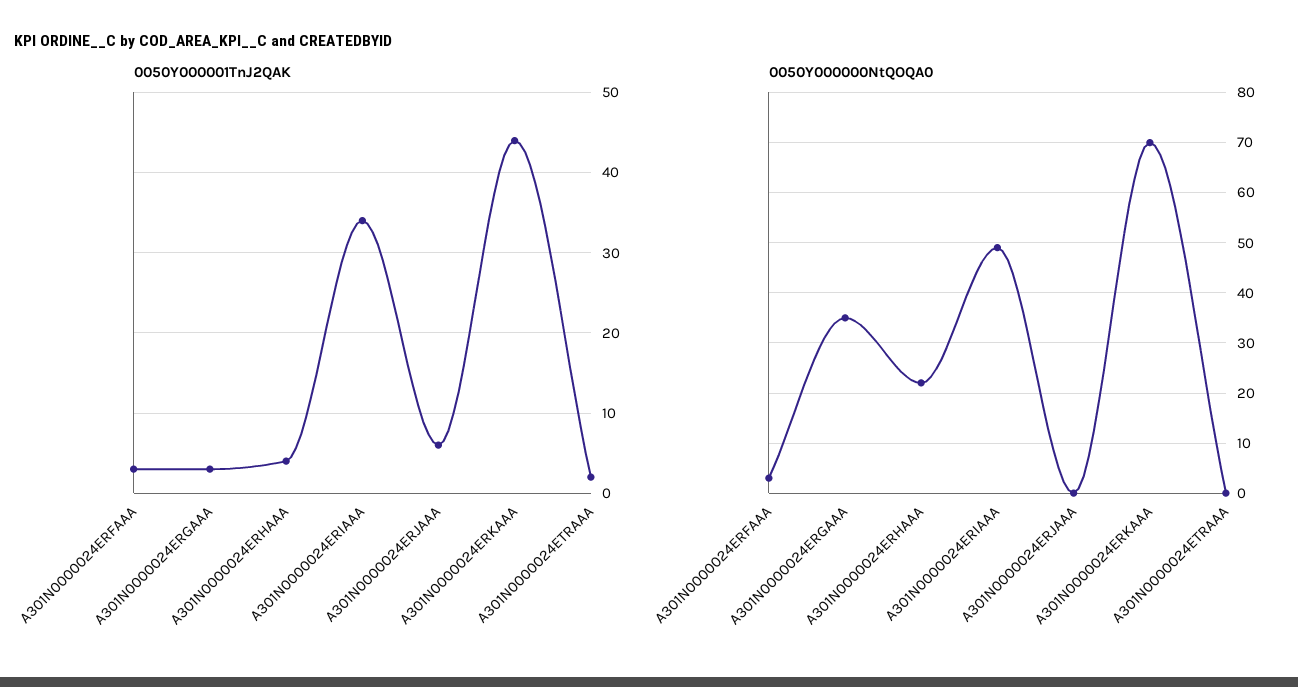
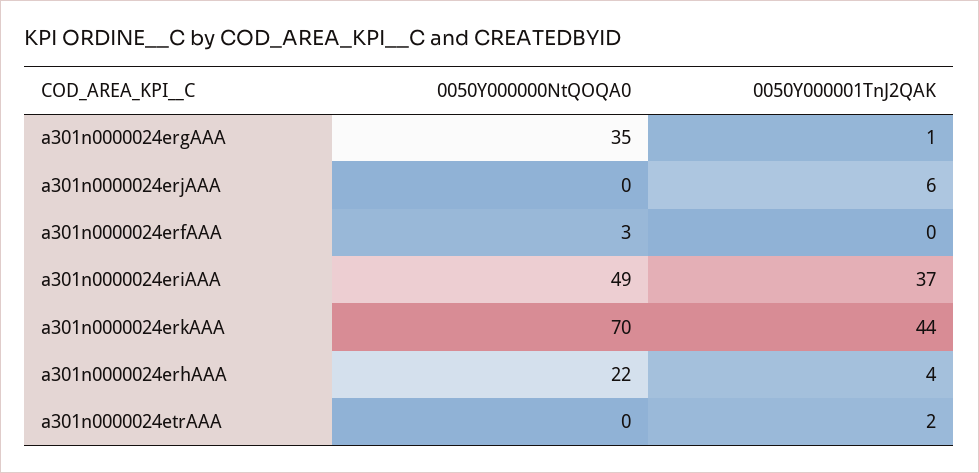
0050Y000001TnJ2QAK, A301N0000024ERFAAA: 3 -> 0
0050Y000001TnJ2QAK, A301N0000024ERGAAA: 3 -> 1
0050Y000001TnJ2QAK, A301N0000024ERIAAA: 34 -> 37

